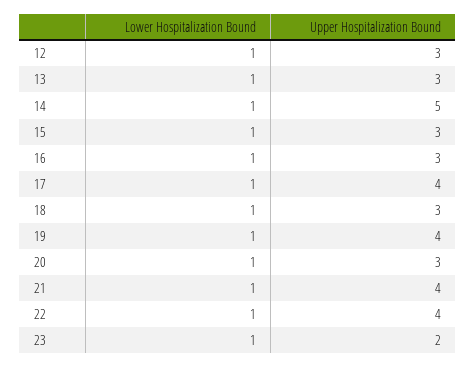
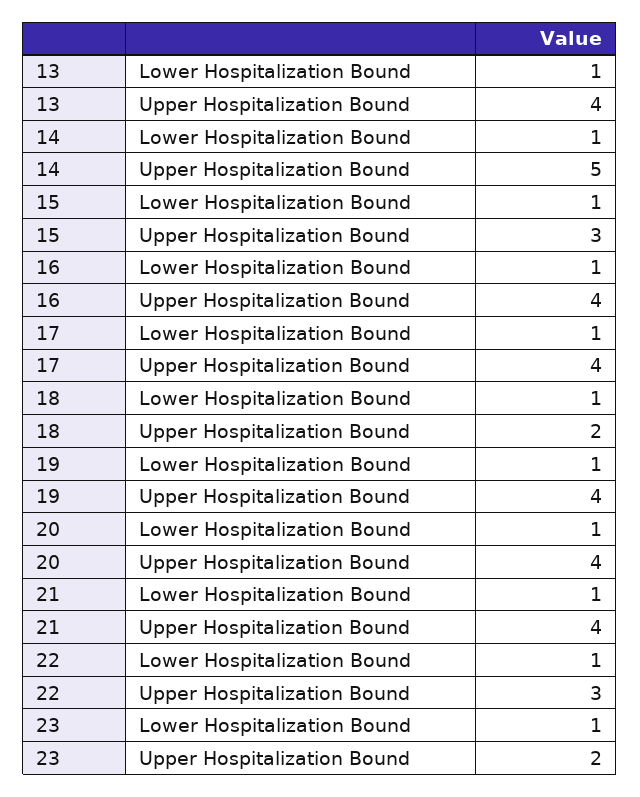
Lower Hospitalization Bound, 12: 1 -> none
Upper Hospitalization Bound, 12: 3 -> none
Upper Hospitalization Bound, 13: 3 -> 4
Upper Hospitalization Bound, 16: 3 -> 4
Upper Hospitalization Bound, 18: 3 -> 2
Upper Hospitalization Bound, 20: 3 -> 4
Upper Hospitalization Bound, 22: 4 -> 3

